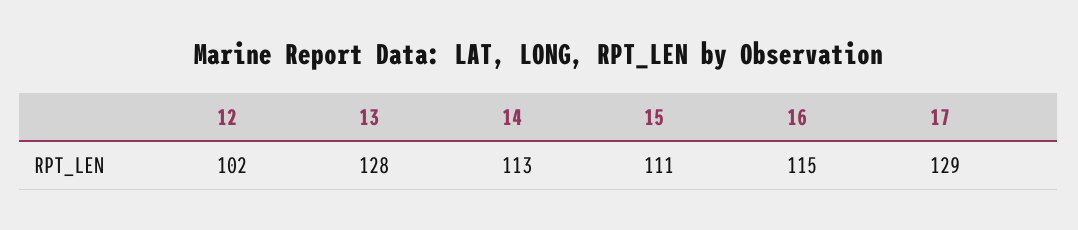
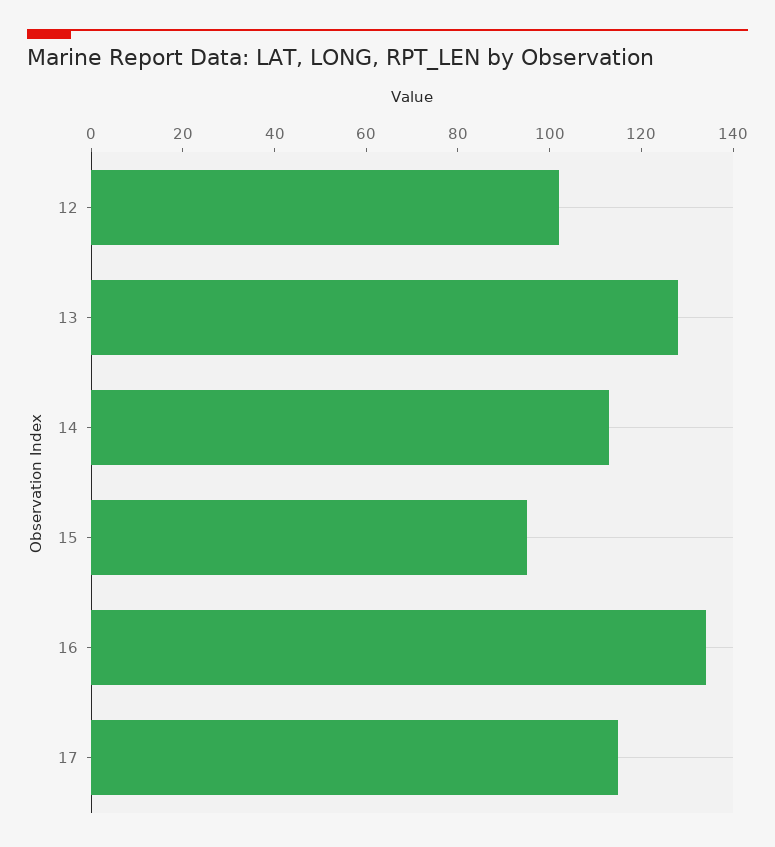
15: 111 -> 95
16: 115 -> 135
17: 129 -> 115

